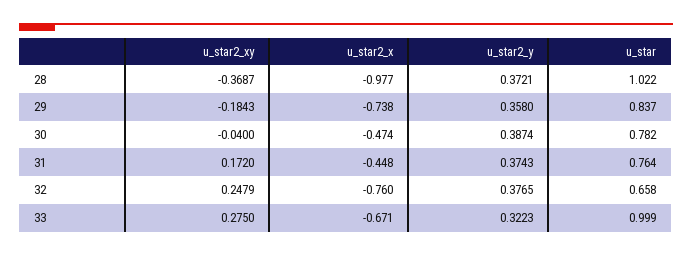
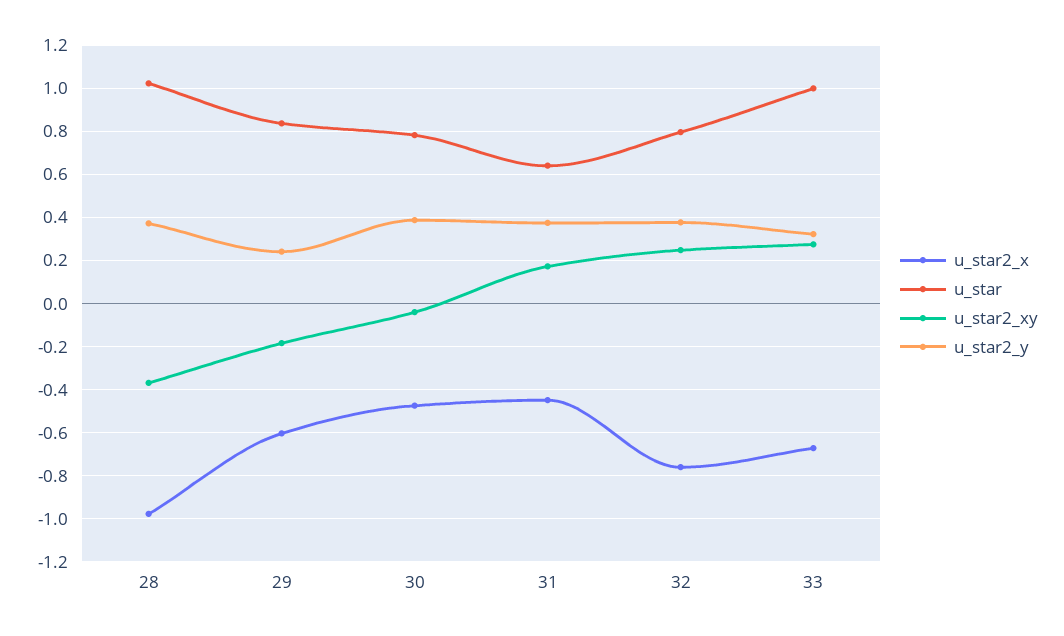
u_star2_x, 29: -0.738 -> -0.6
u_star2_y, 29: 0.358 -> 0.25
u_star, 31: 0.764 -> 0.65
u_star, 32: 0.658 -> 0.8

